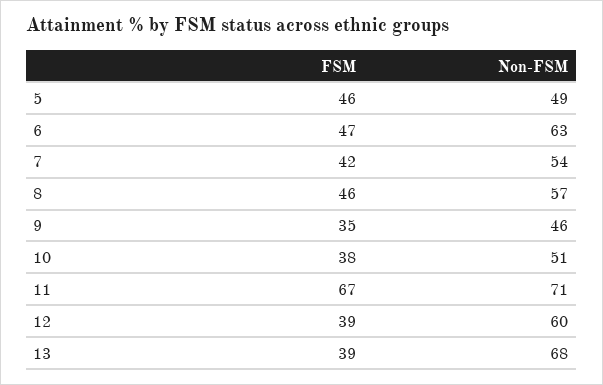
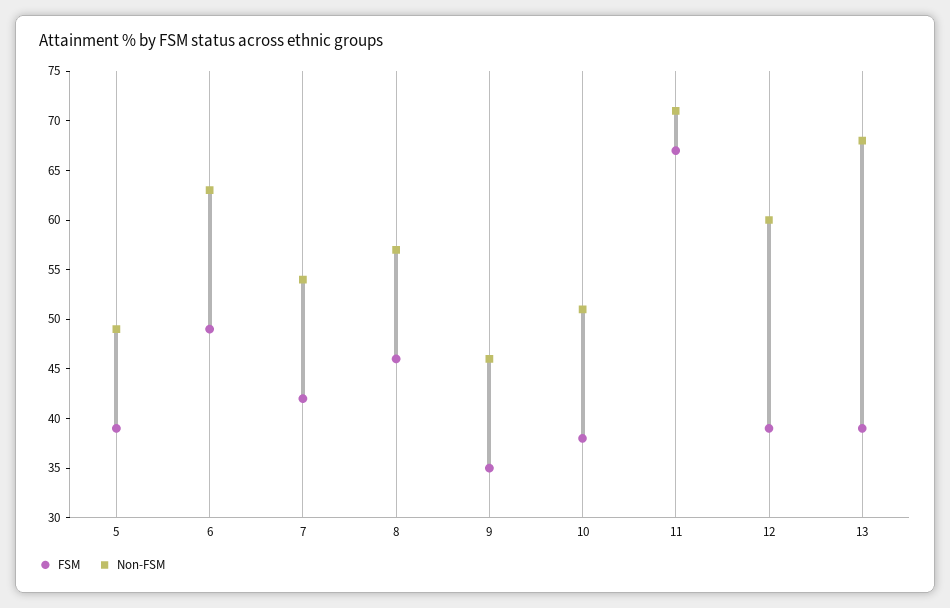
FSM, 5: 46 -> 39
FSM, 6: 47 -> 49

